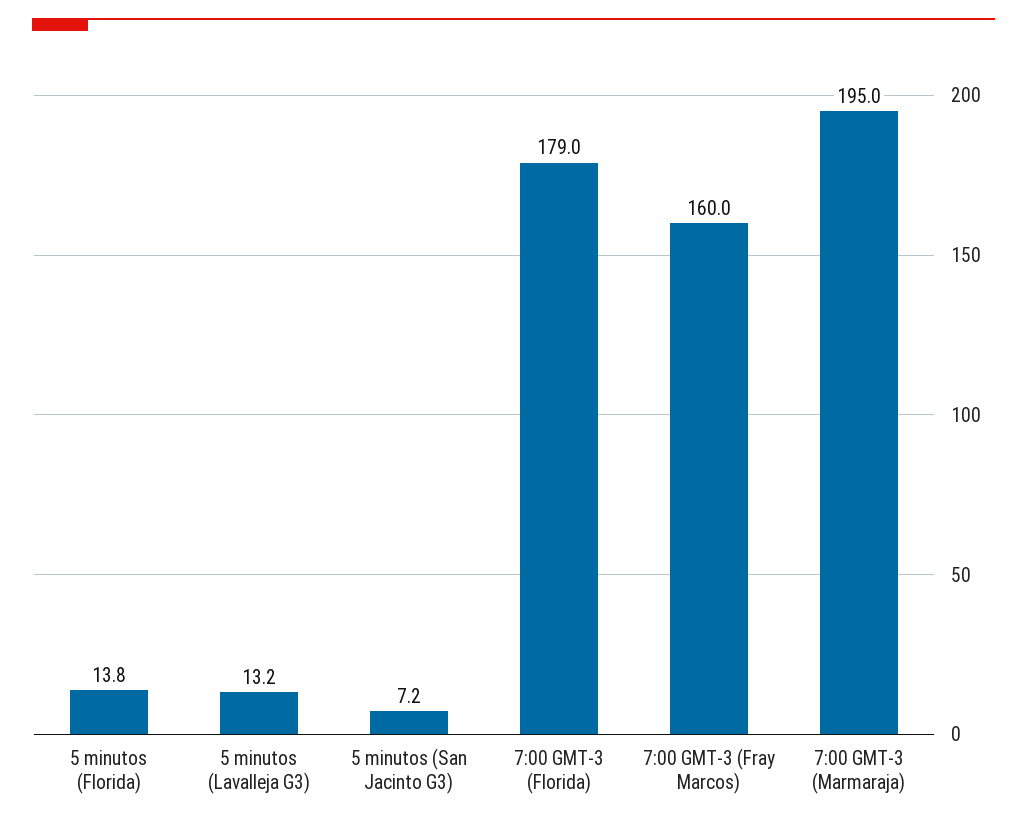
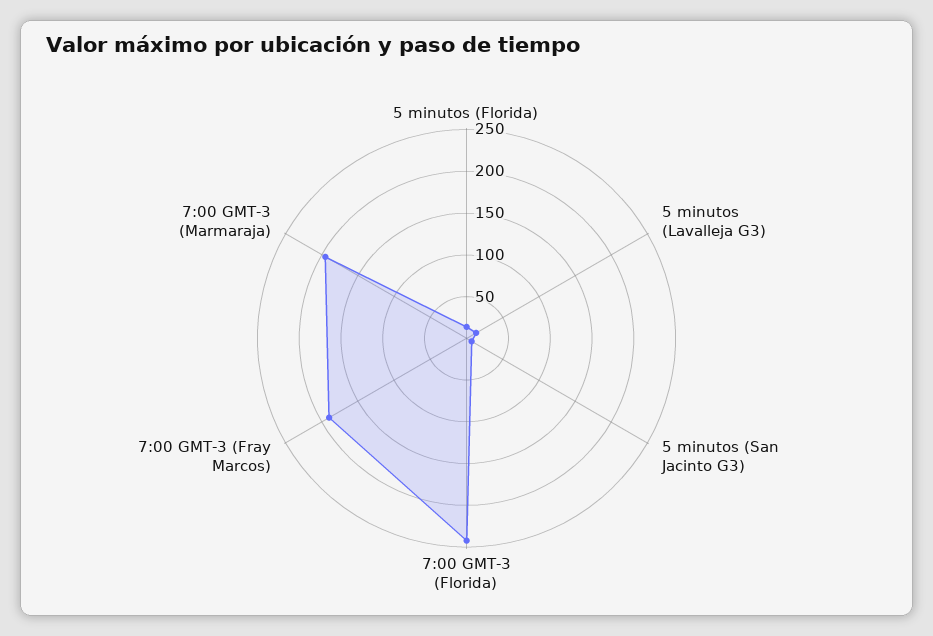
7:00 GMT-3 (Florida): 179 -> 240
7:00 GMT-3 (Fray Marcos): 160 -> 190

